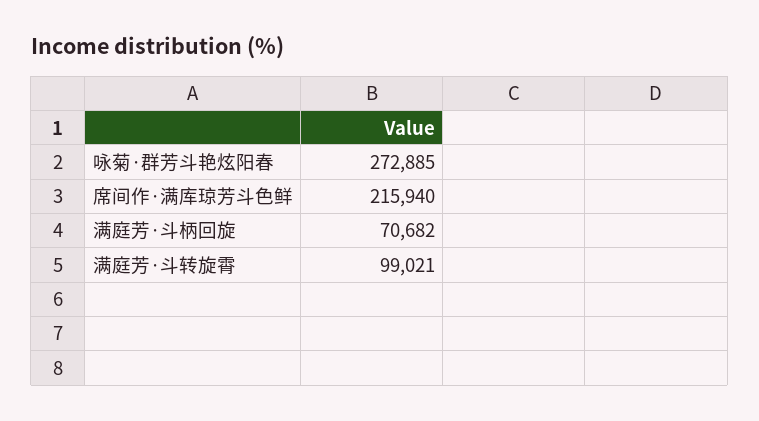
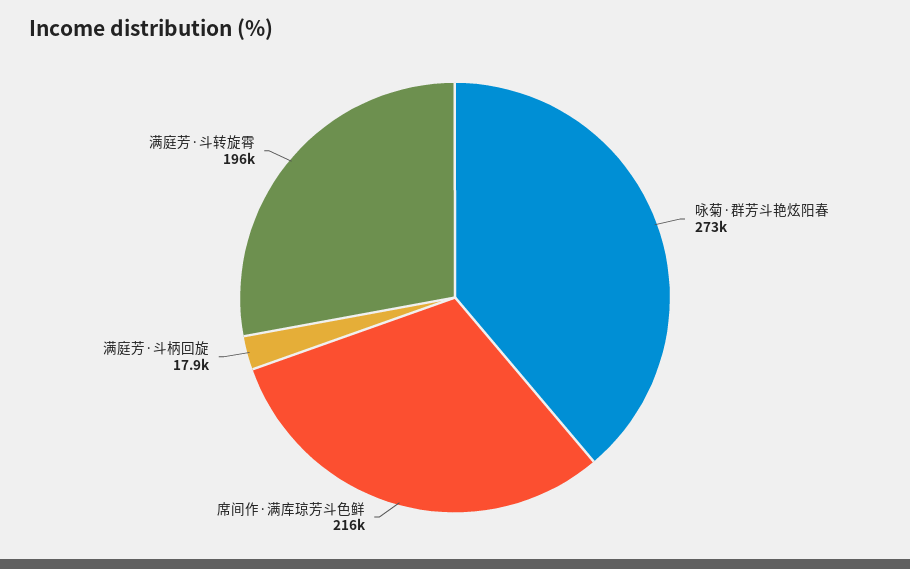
满庭芳·斗柄回旋: 70682 -> 17900
满庭芳·斗转旋霄: 99021 -> 196000

